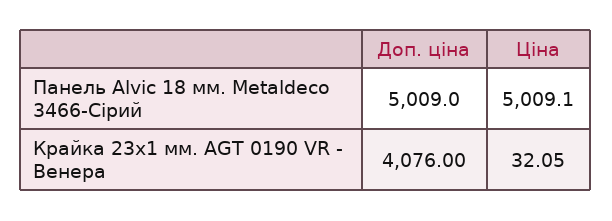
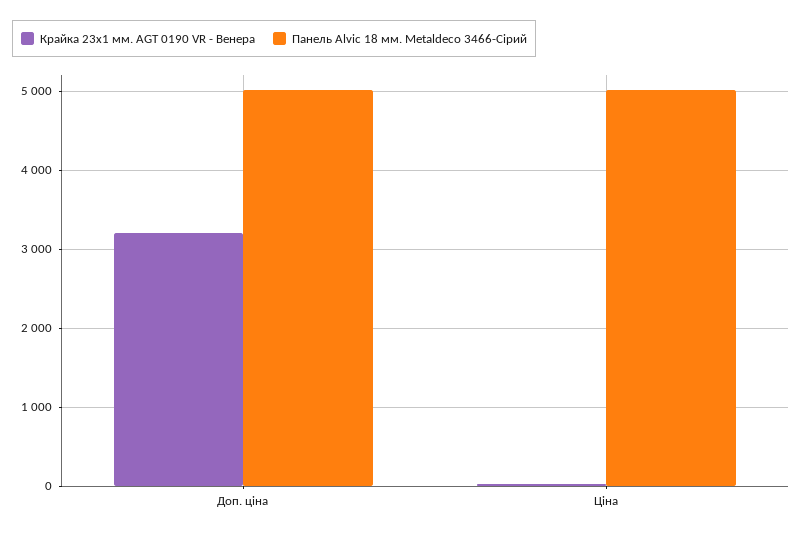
Крайка 23x1 мм. AGT 0190 VR - Венера, Доп. ціна: 4076 -> 3200

